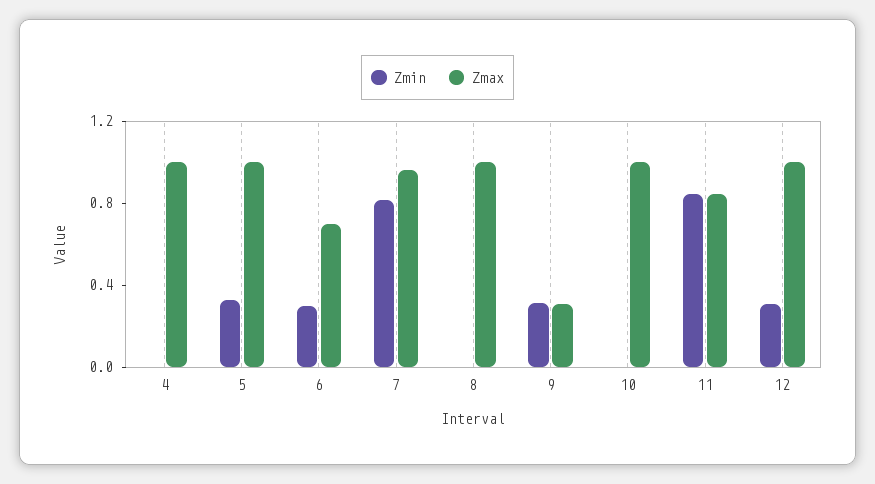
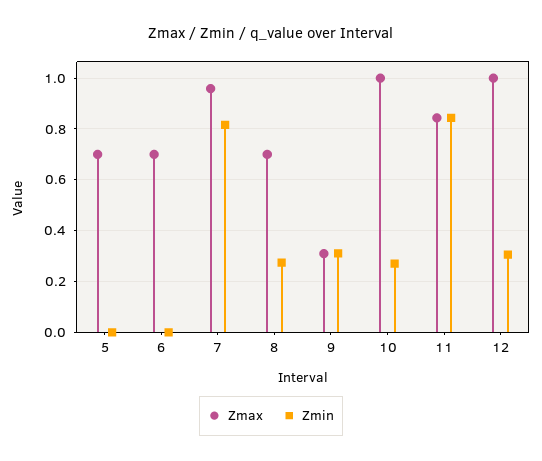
Zmin, 4: 0 -> none
Zmax, 4: 1 -> none
Zmin, 5: 0.3 -> 0
Zmax, 5: 1 -> 0.7
Zmin, 6: 0.3 -> 0
Zmin, 8: 0 -> 0.275
Zmax, 8: 1 -> 0.7
Zmin, 10: 0 -> 0.275

